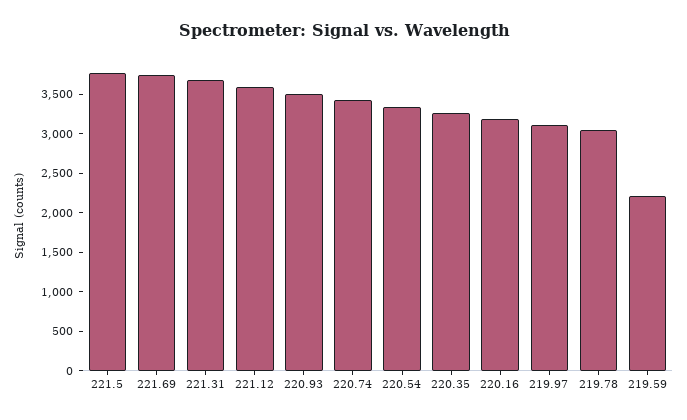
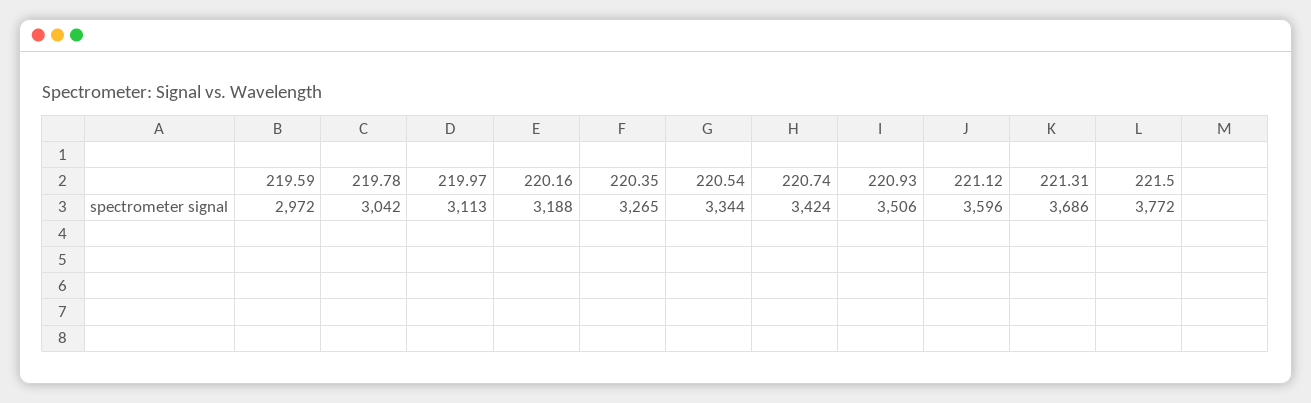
221.69: 3750 -> none
219.59: 2250 -> 2972

